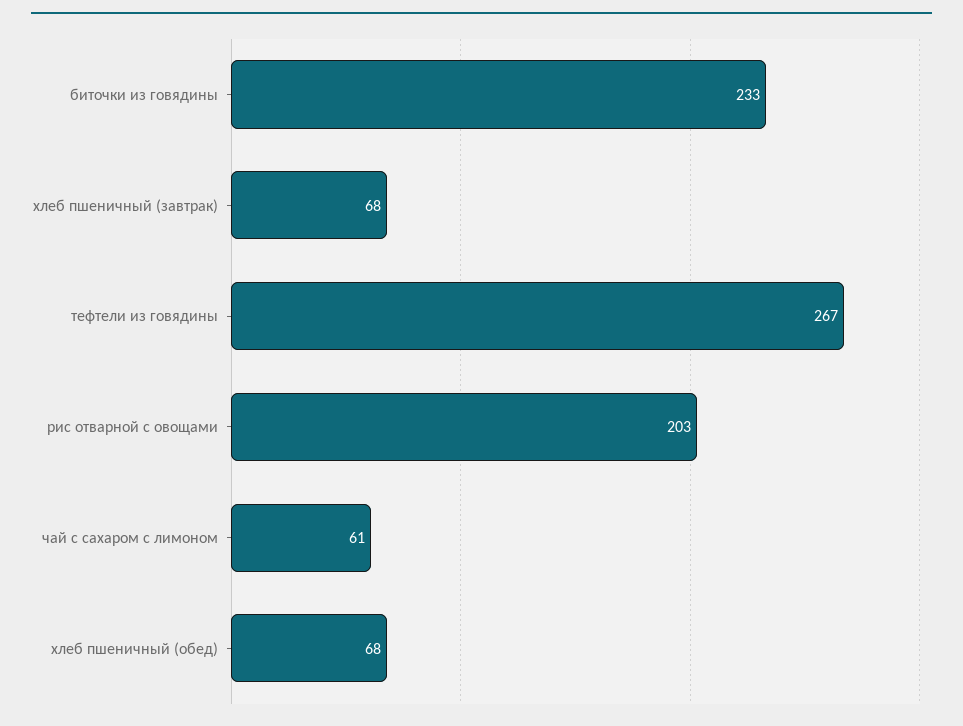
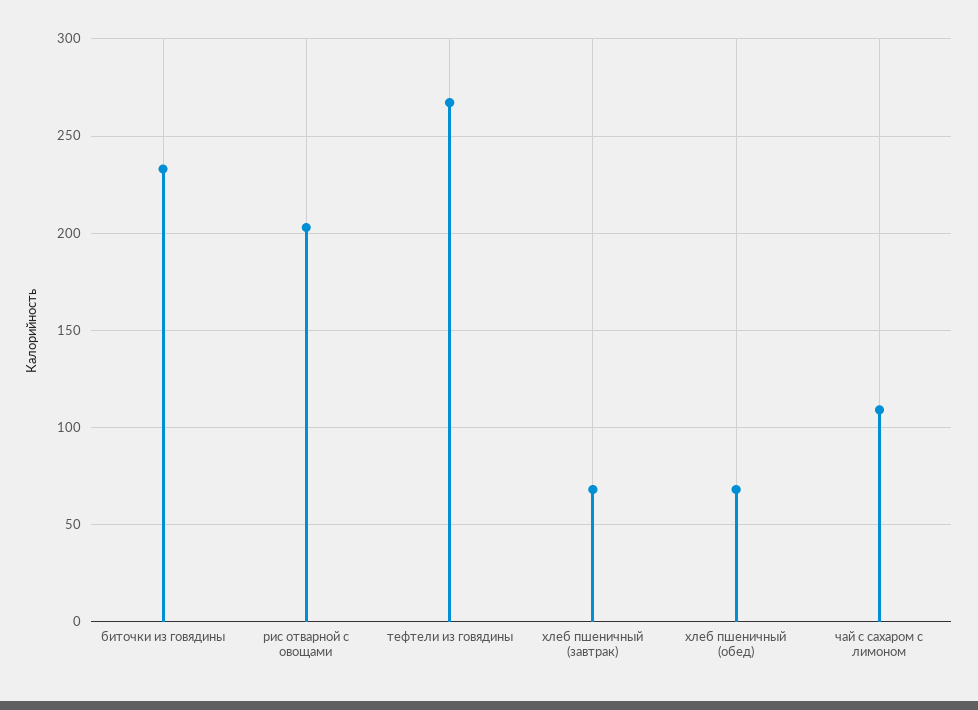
чай с сахаром с лимоном: 61 -> 110

